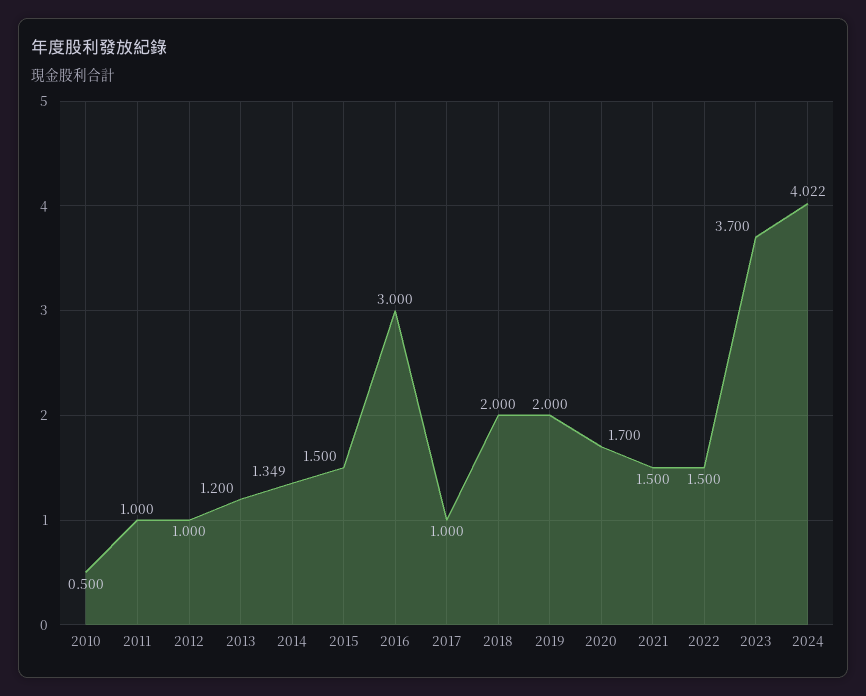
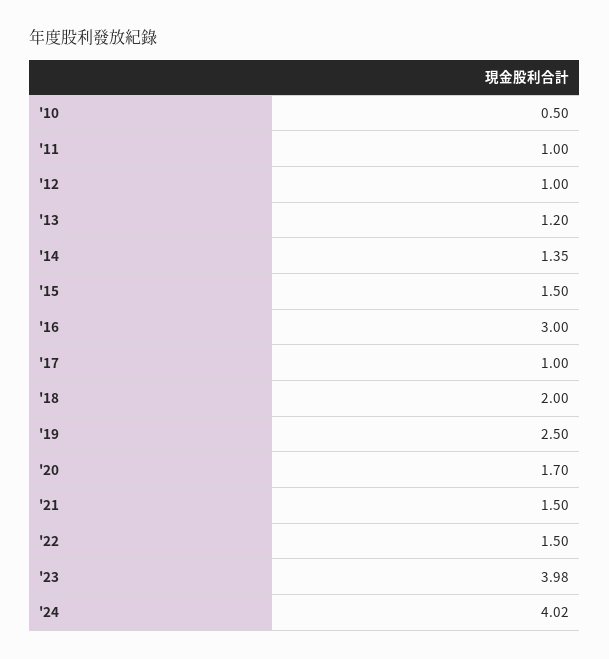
2019: 2 -> 2.5
2023: 3.7 -> 3.98

